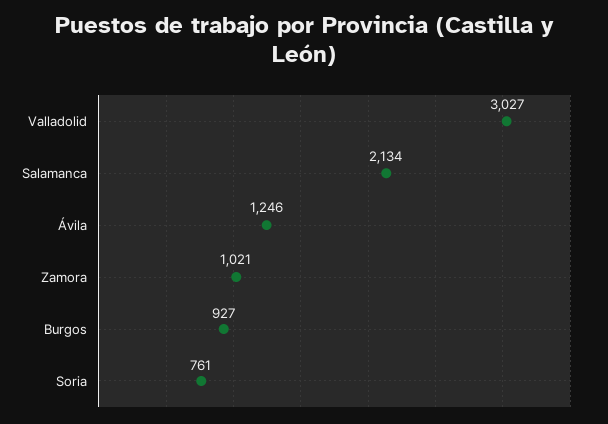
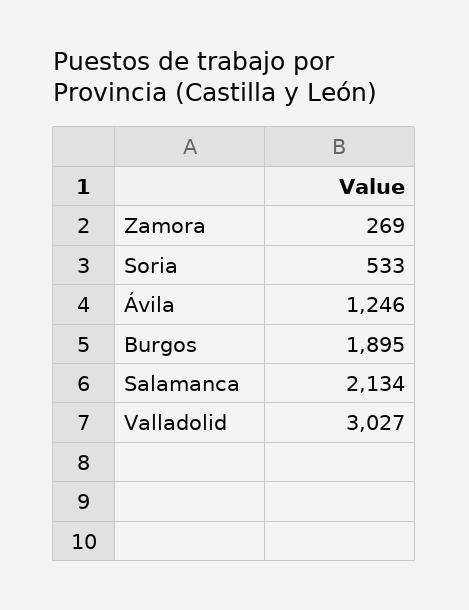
Zamora: 1021 -> 269
Burgos: 927 -> 1895
Soria: 761 -> 533

